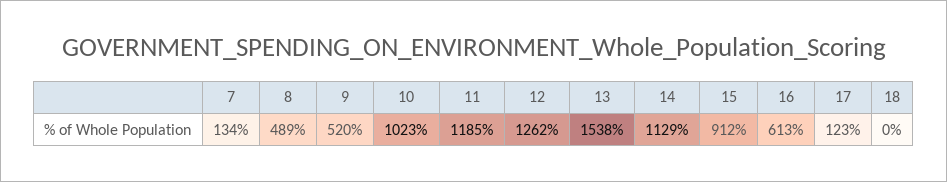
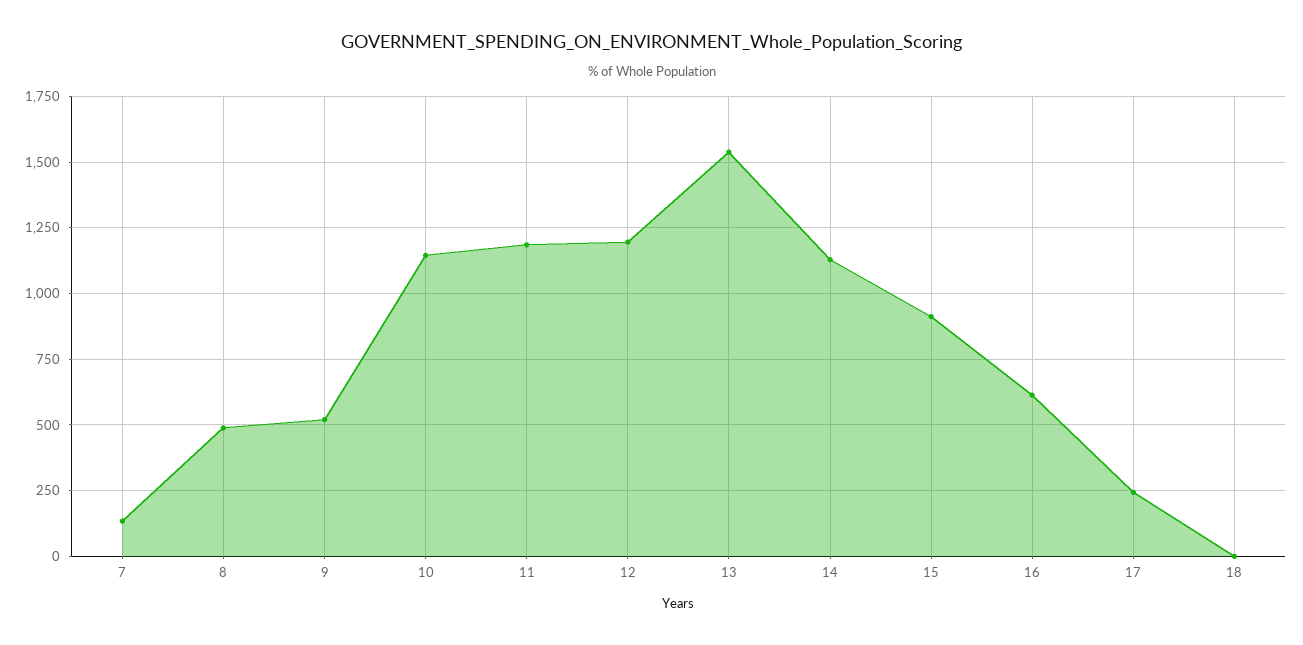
10: 1023 -> 1150
12: 1262 -> 1200
17: 123 -> 250

